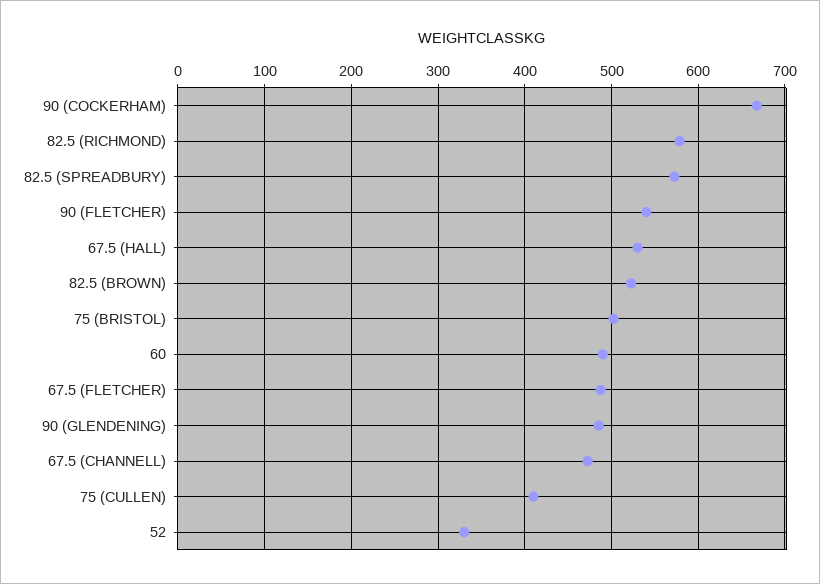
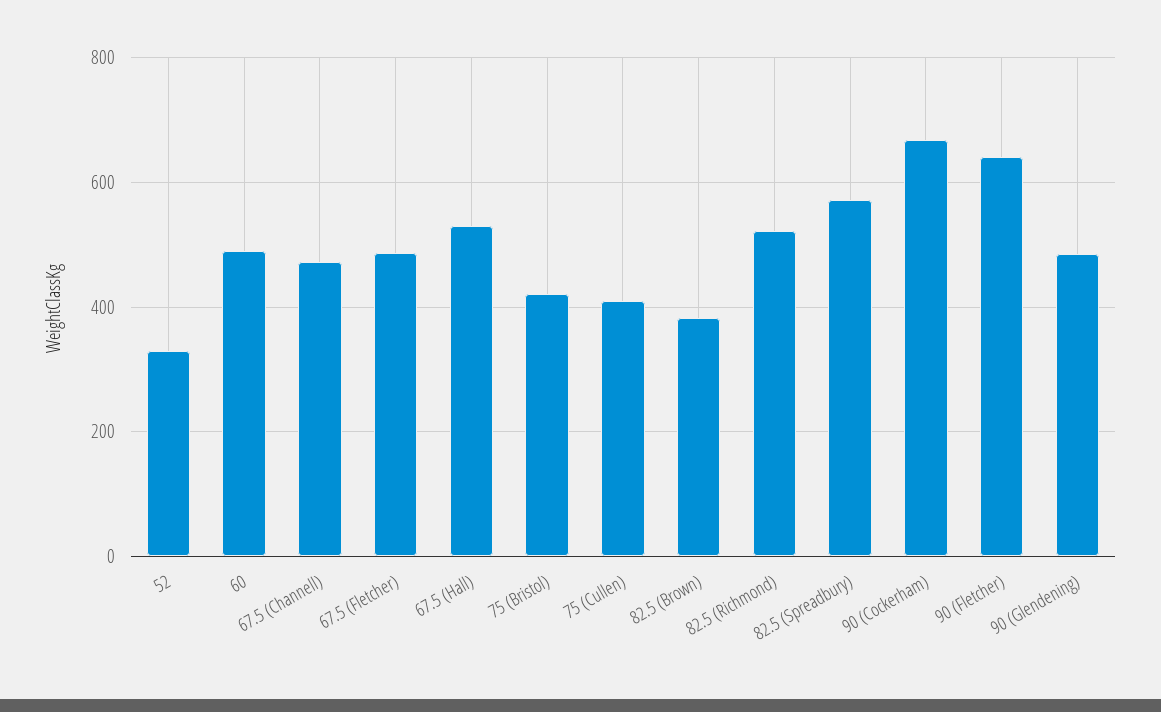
82.5 (RICHMOND): 580 -> 520
90 (FLETCHER): 540 -> 640
82.5 (BROWN): 520 -> 380
75 (BRISTOL): 500 -> 420

